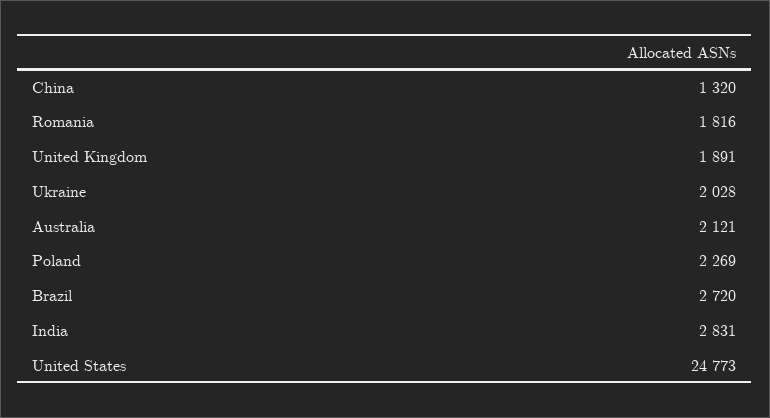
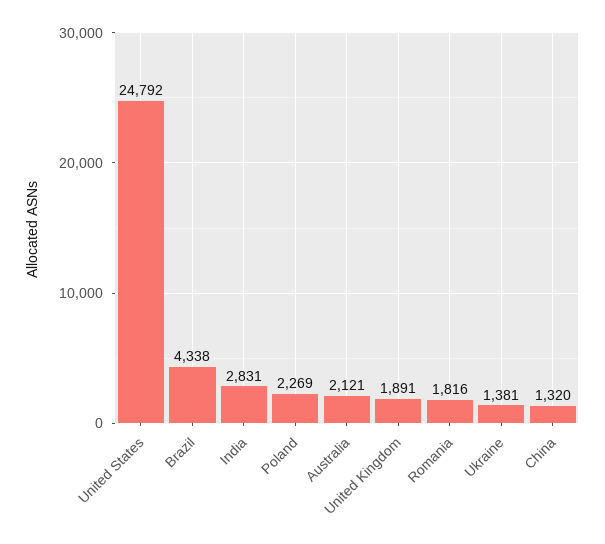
Ukraine: 2028 -> 1381
Brazil: 2720 -> 4338
United States: 24773 -> 24792

